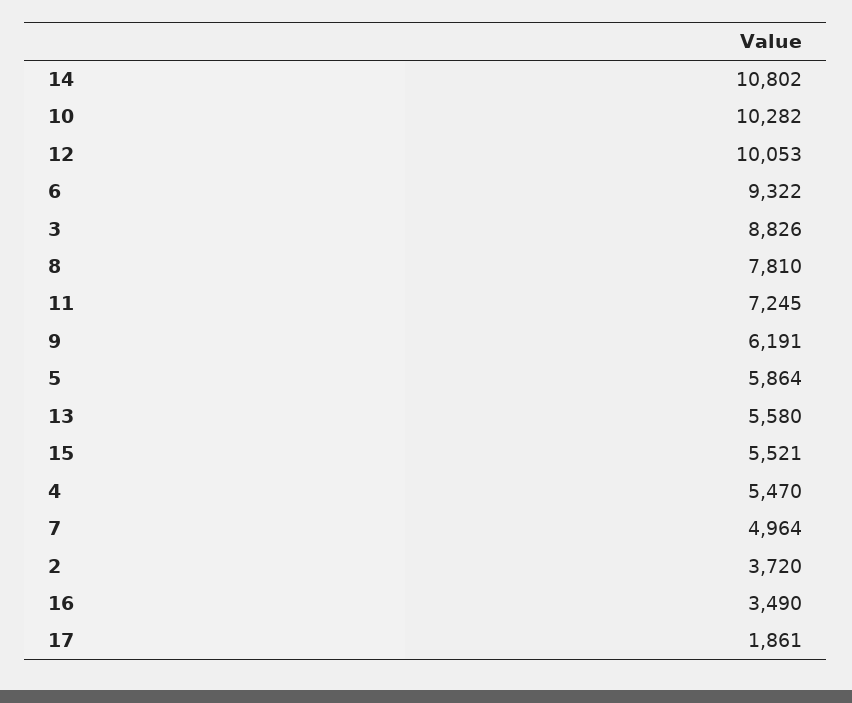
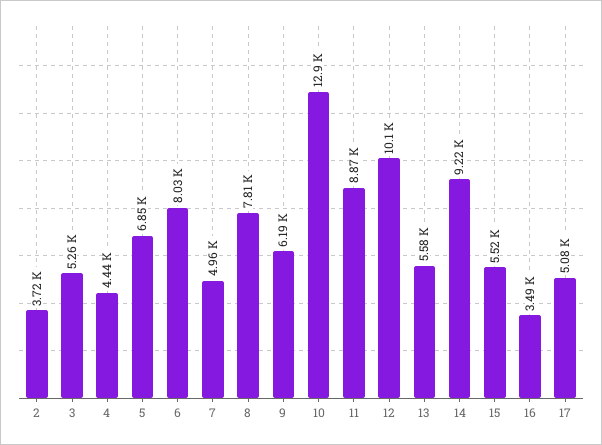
14: 10802 -> 9220
10: 10282 -> 12900
6: 9322 -> 8030
3: 8826 -> 5260
11: 7245 -> 8870
5: 5864 -> 6850
4: 5470 -> 4440
17: 1861 -> 5080

